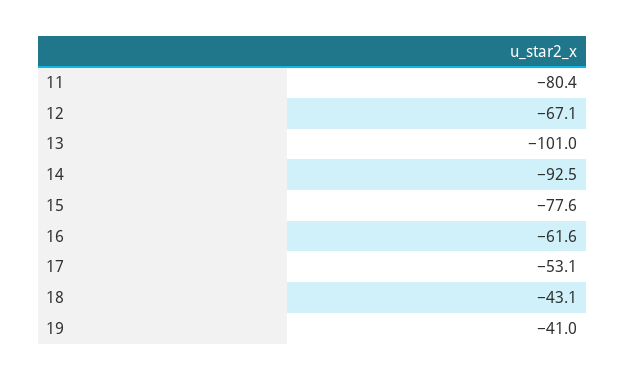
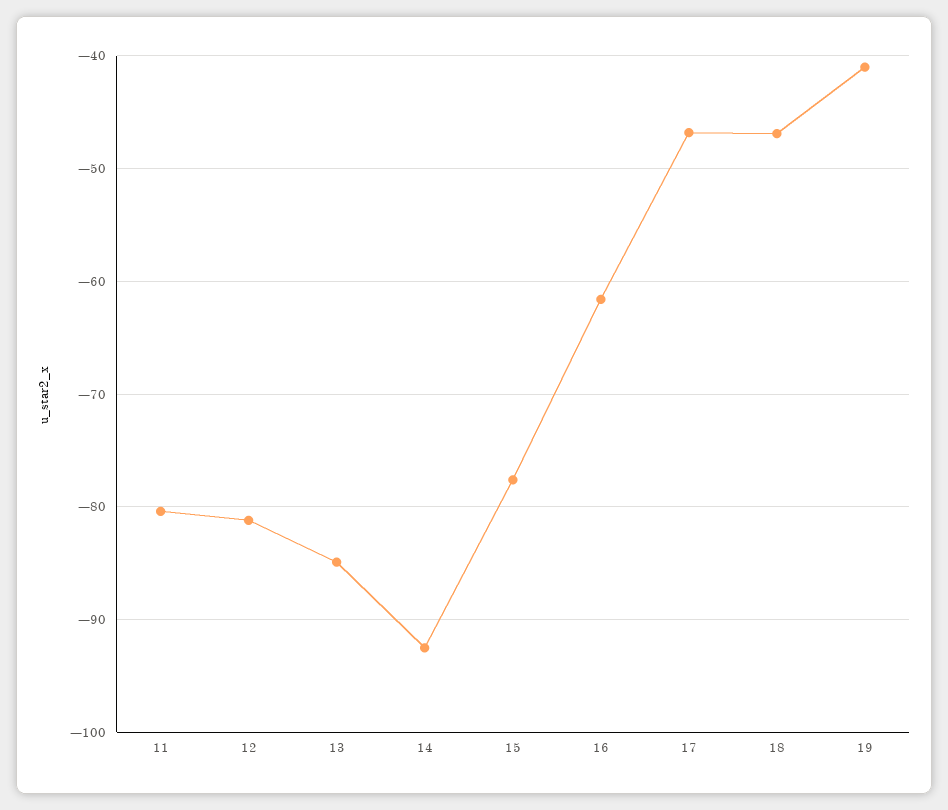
12: -67.1 -> -81
13: -101 -> -85
17: -53.1 -> -47
18: -43.1 -> -47

